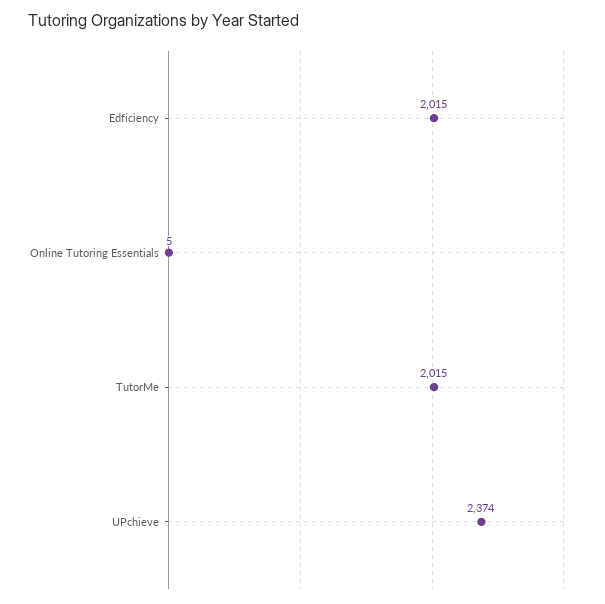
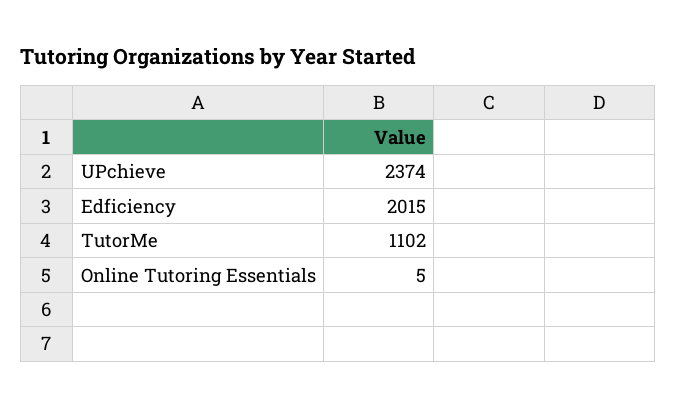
TutorMe: 2015 -> 1102

